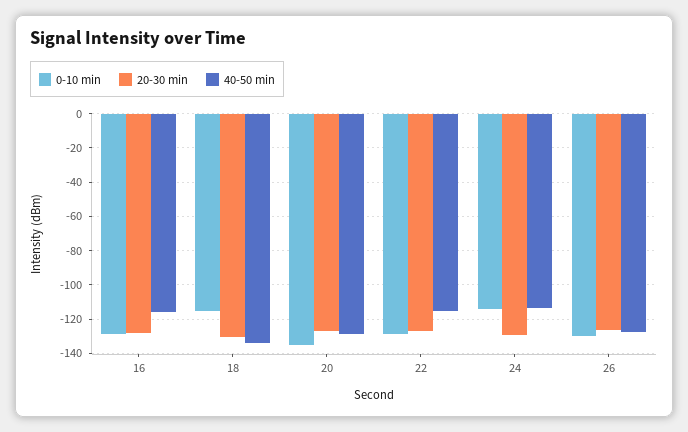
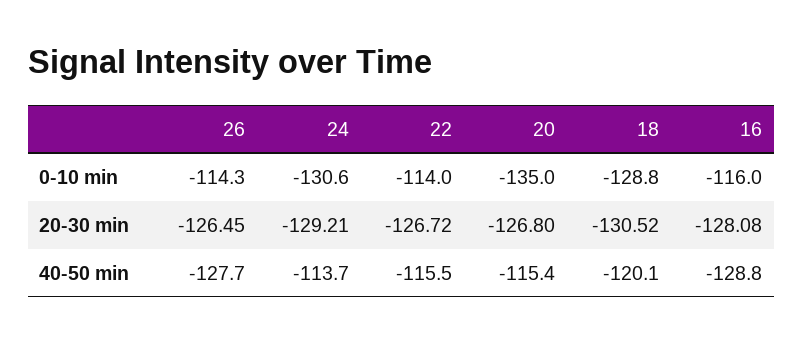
0-10 min, 16: -130 -> -116
40-50 min, 16: -115 -> -128.8
0-10 min, 18: -115 -> -128.8
40-50 min, 18: -135 -> -120.1
40-50 min, 20: -130 -> -115.4
0-10 min, 22: -130 -> -114
0-10 min, 24: -115 -> -130.6
0-10 min, 26: -130 -> -114.3

